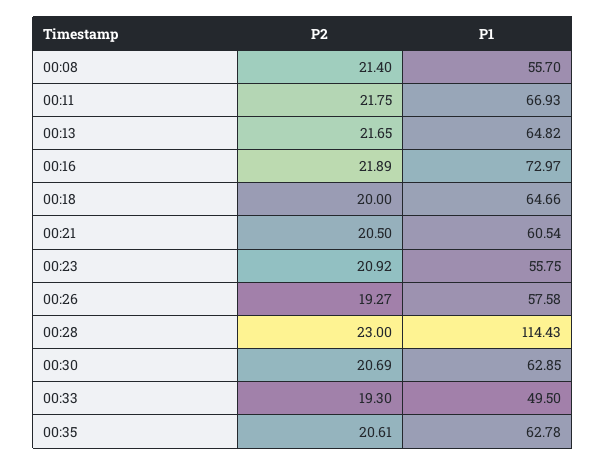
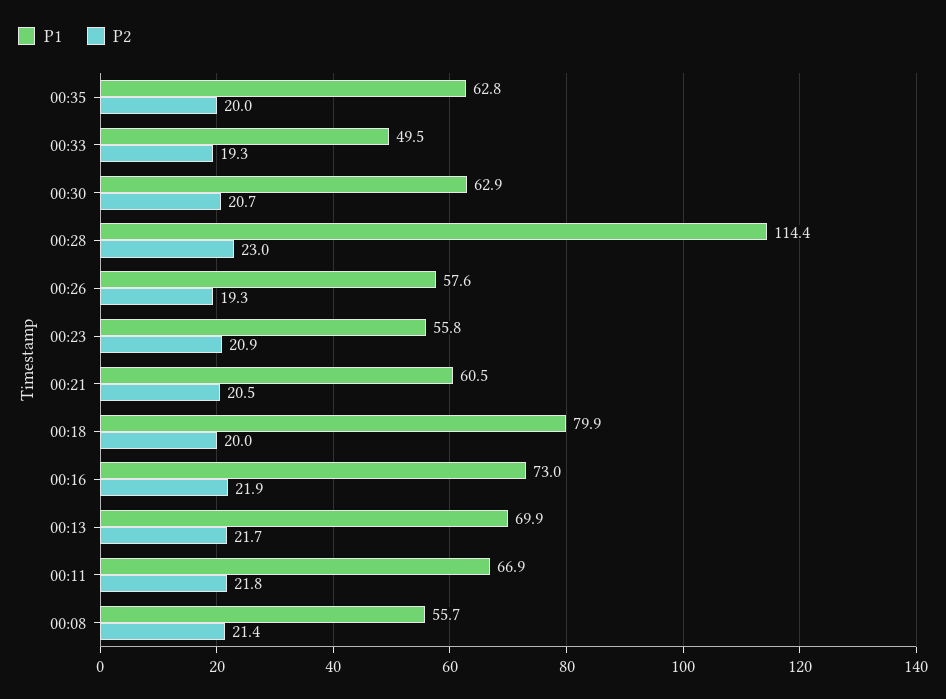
P1, 00:13: 64.82 -> 69.9
P1, 00:18: 64.66 -> 79.9
P2, 00:35: 20.61 -> 20

